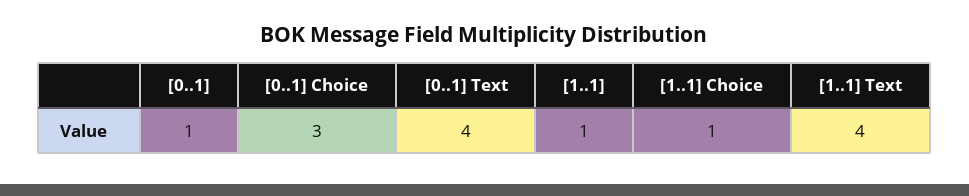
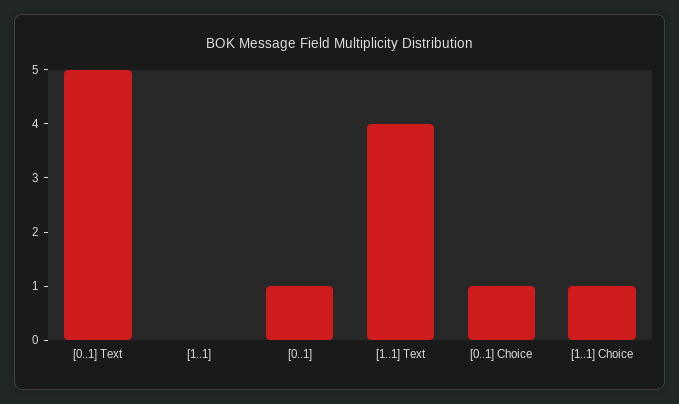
[0..1] Choice: 3 -> 1
[0..1] Text: 4 -> 5
[1..1]: 1 -> 0

